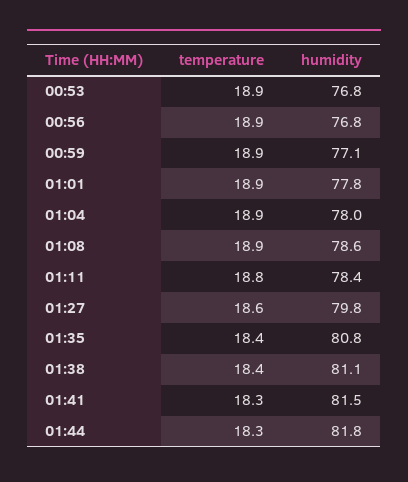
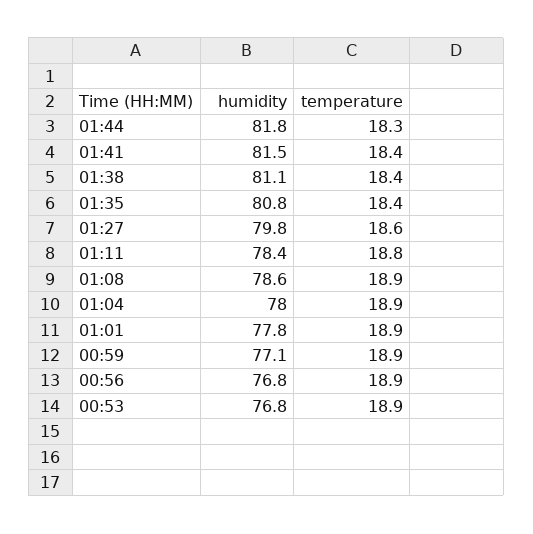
temperature, 01:41: 18.3 -> 18.4

